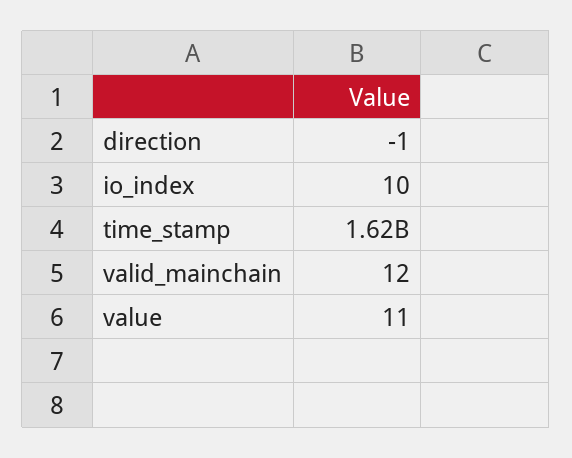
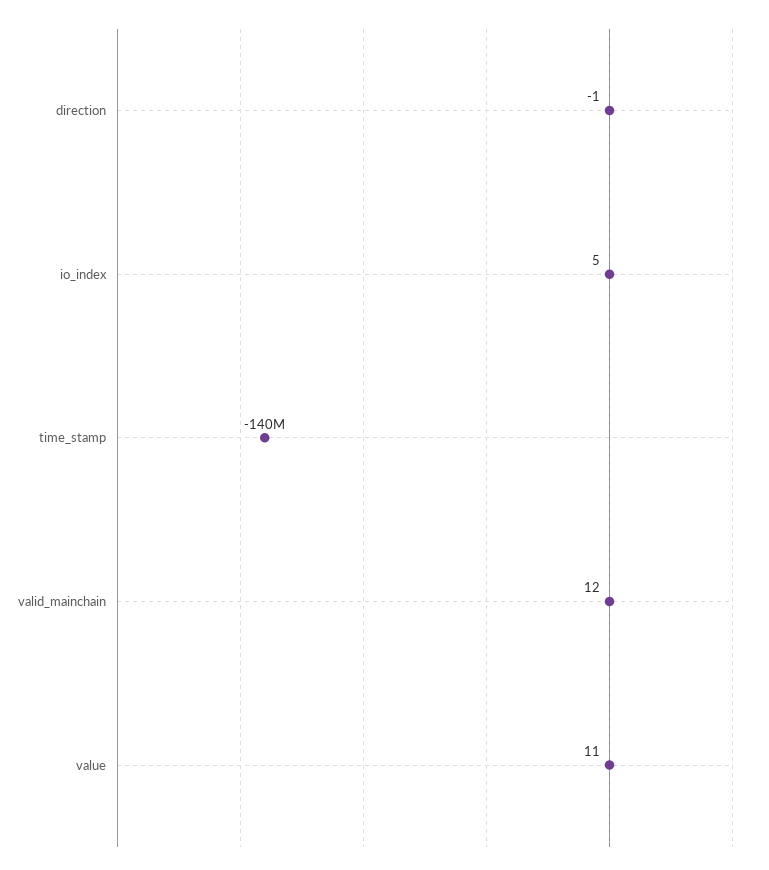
io_index: 10 -> 5
time_stamp: 1620000000 -> -140000000

